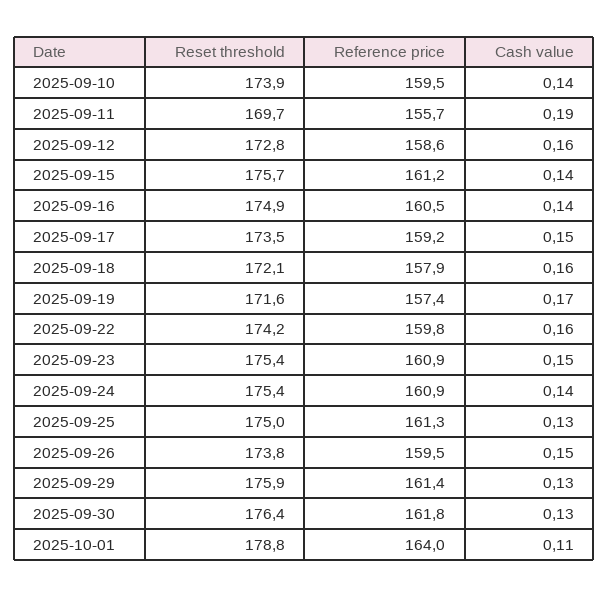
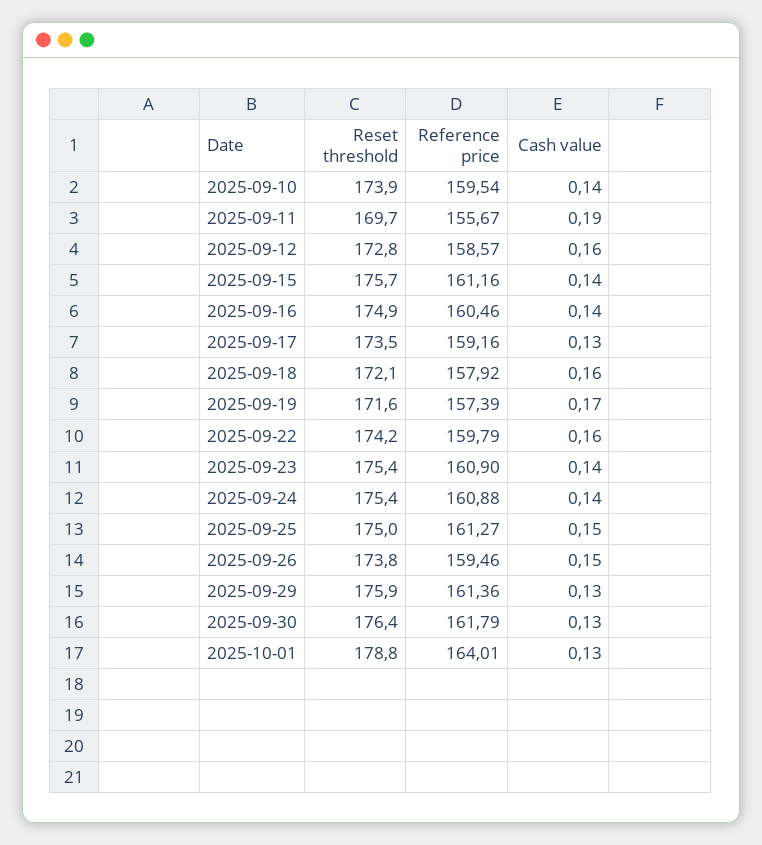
Cash value, 2025-09-17: 0.15 -> 0.13
Cash value, 2025-09-23: 0.15 -> 0.14
Cash value, 2025-09-25: 0.13 -> 0.15
Cash value, 2025-10-01: 0.11 -> 0.13

